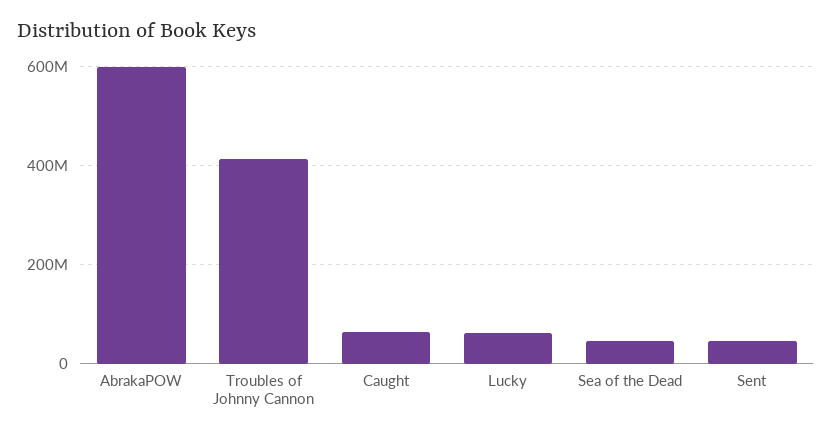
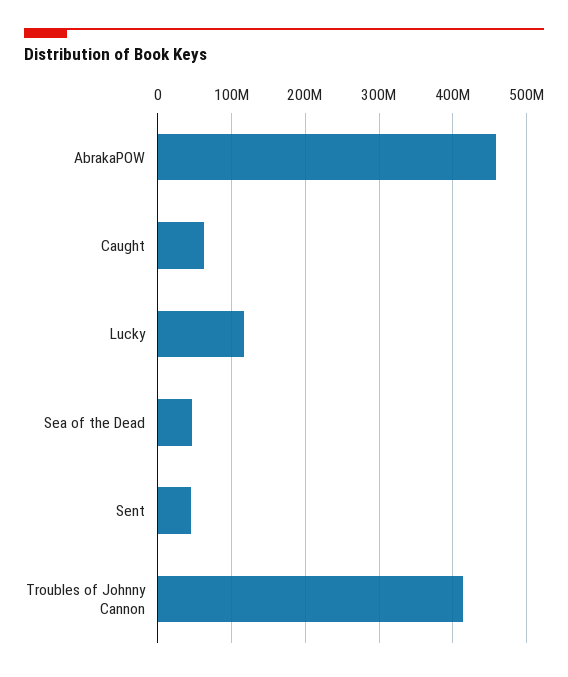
AbrakaPOW: 600000000 -> 460000000
Lucky: 60000000 -> 120000000

